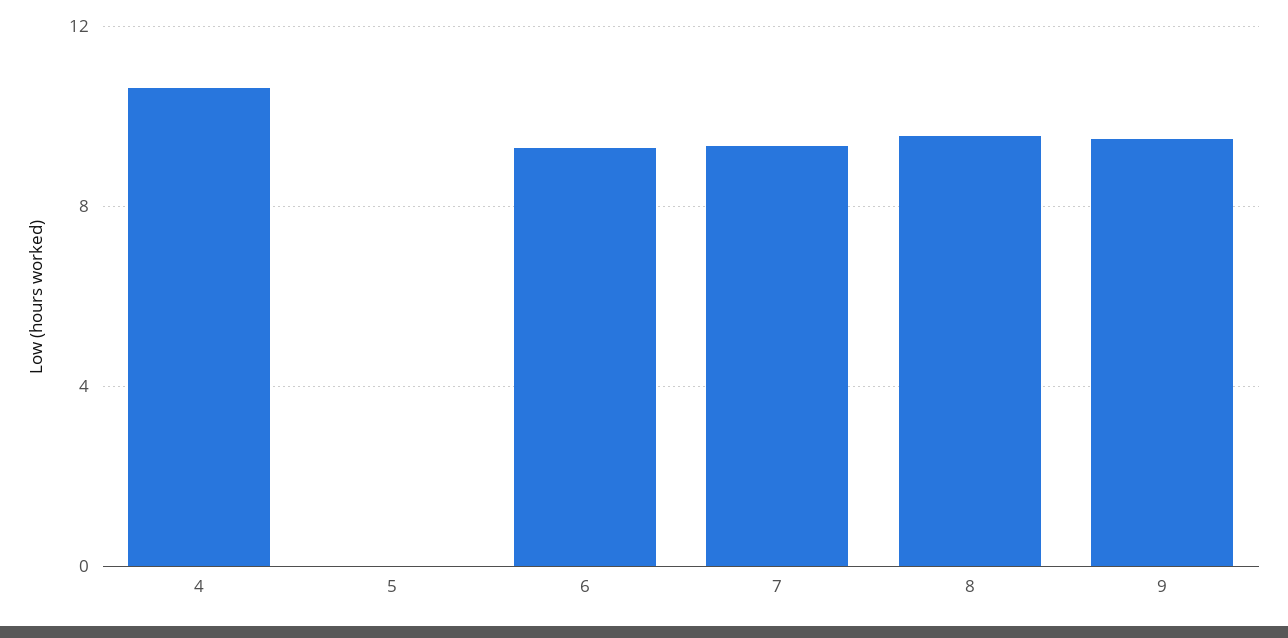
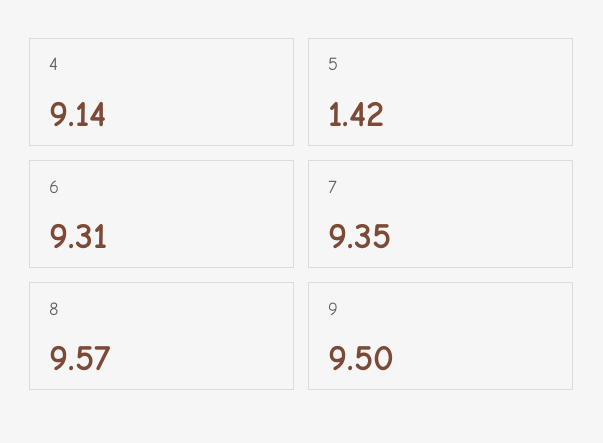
4: 10.5 -> 9.14
5: 0 -> 1.42

